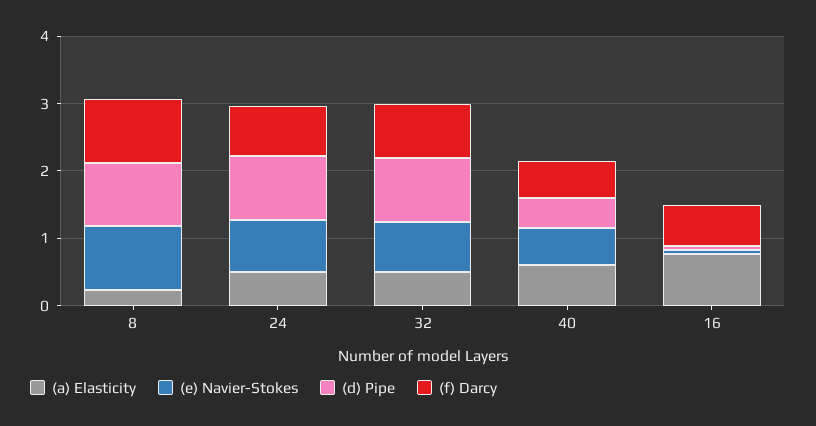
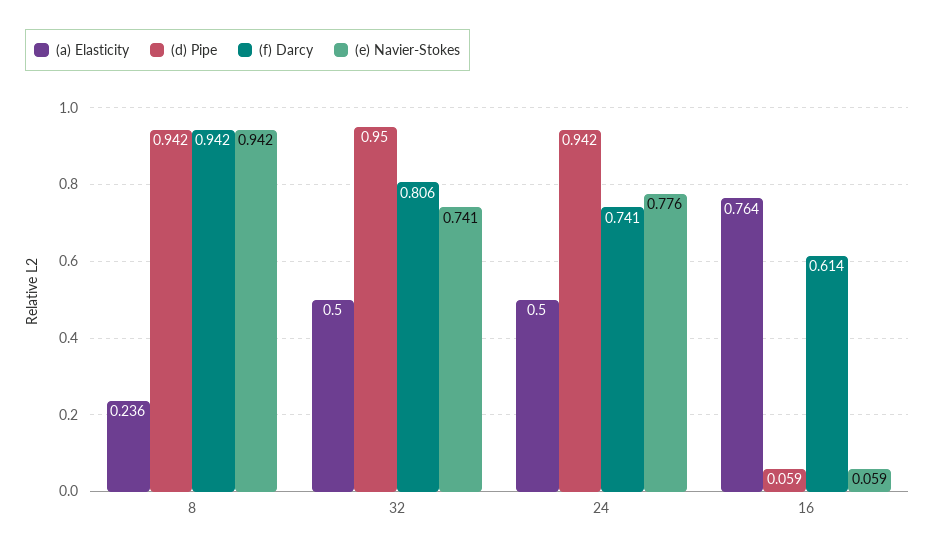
(a) Elasticity, 40: 0.6 -> none
(e) Navier-Stokes, 40: 0.6 -> none
(d) Pipe, 40: 0.4 -> none
(f) Darcy, 40: 0.6 -> none

